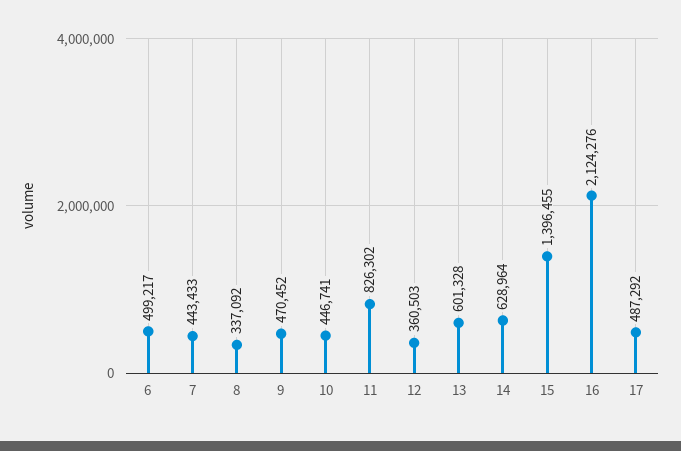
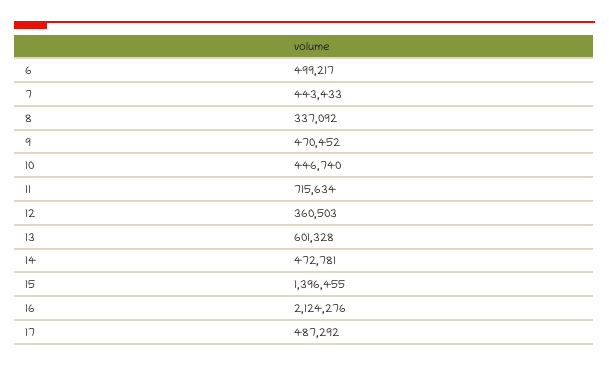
10: 446741 -> 446740
11: 826302 -> 715634
14: 628964 -> 472781

